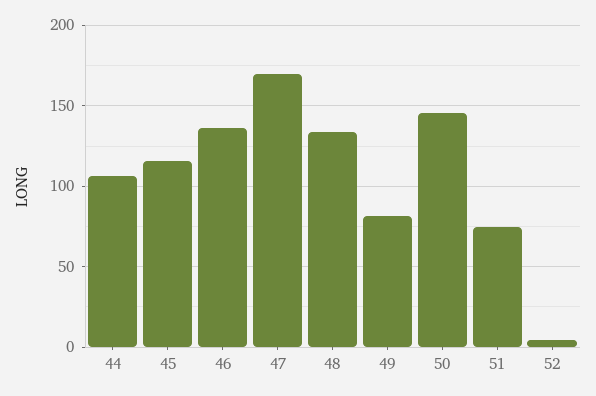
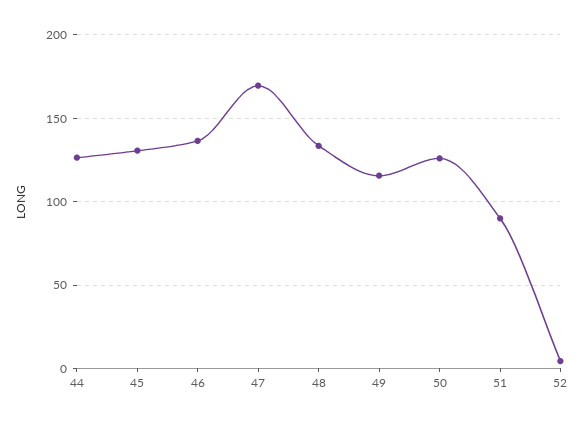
44: 105 -> 125
45: 115 -> 130
49: 80 -> 115
50: 145 -> 125
51: 75 -> 90

